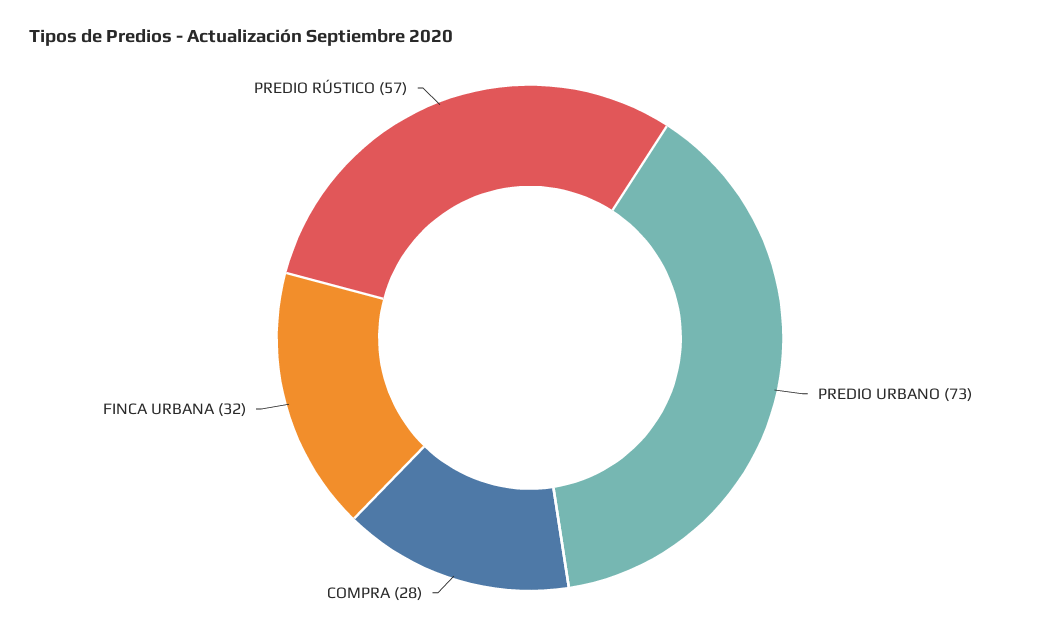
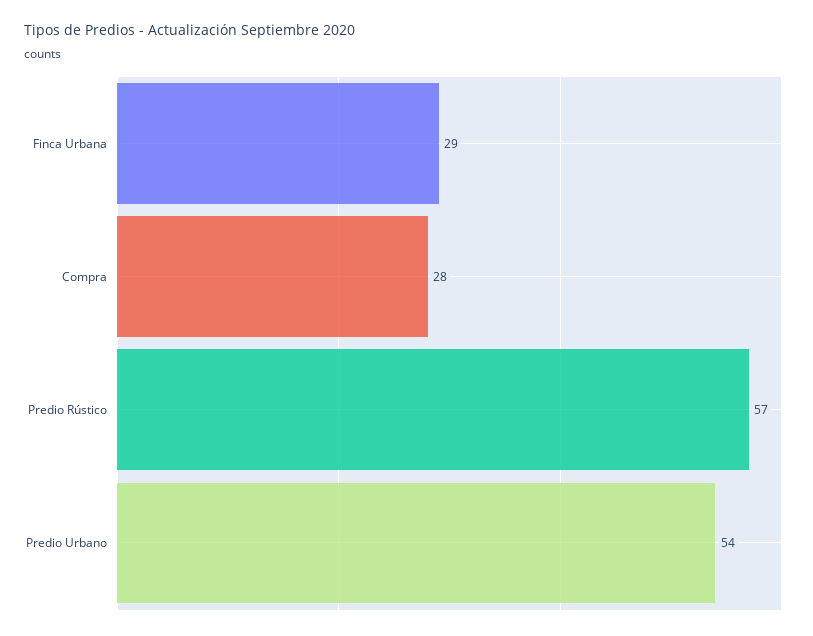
PREDIO URBANO: 73 -> 54
FINCA URBANA: 32 -> 29

